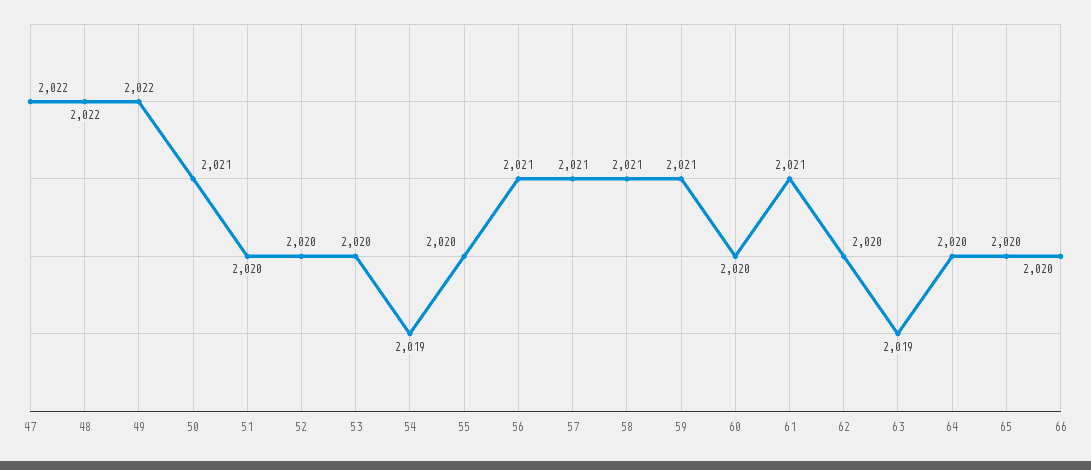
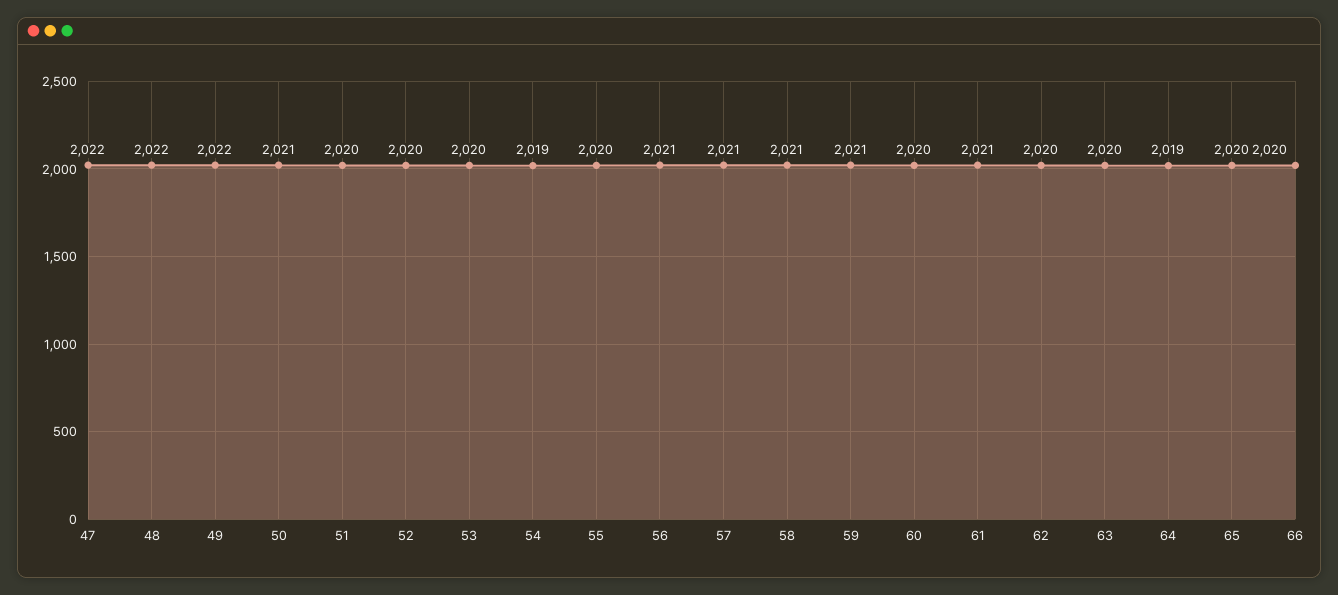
63: 2019 -> 2020
64: 2020 -> 2019

